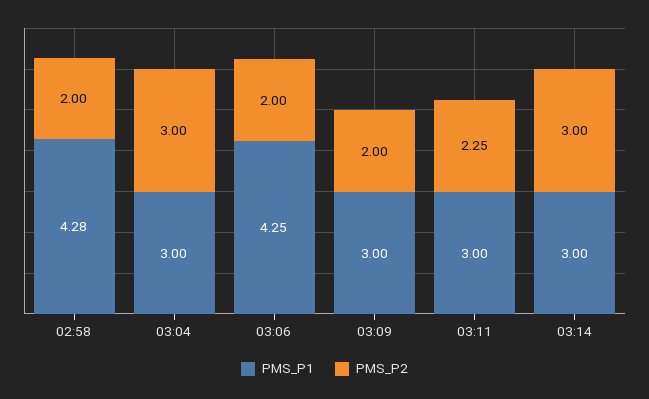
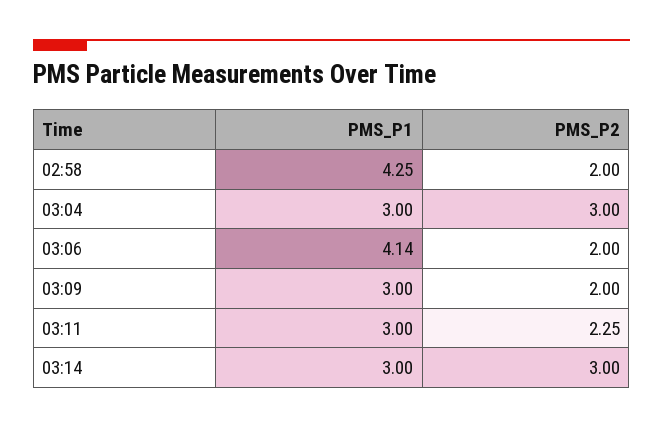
PMS_P1, 02:58: 4.28 -> 4.25
PMS_P1, 03:06: 4.25 -> 4.14

